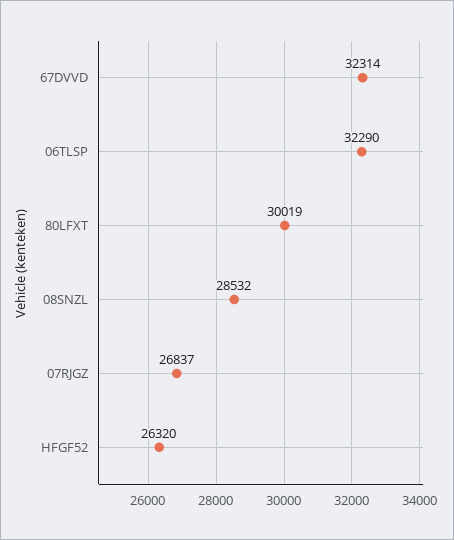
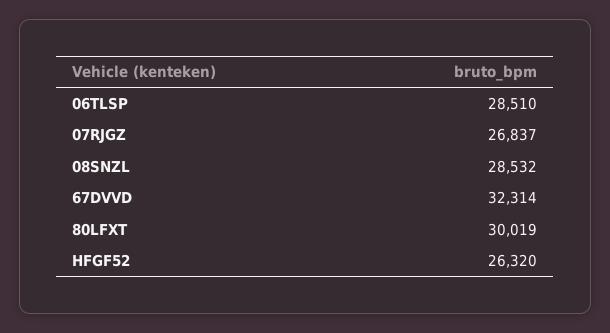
06TLSP: 32290 -> 28510

